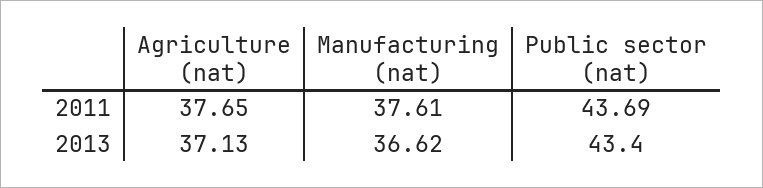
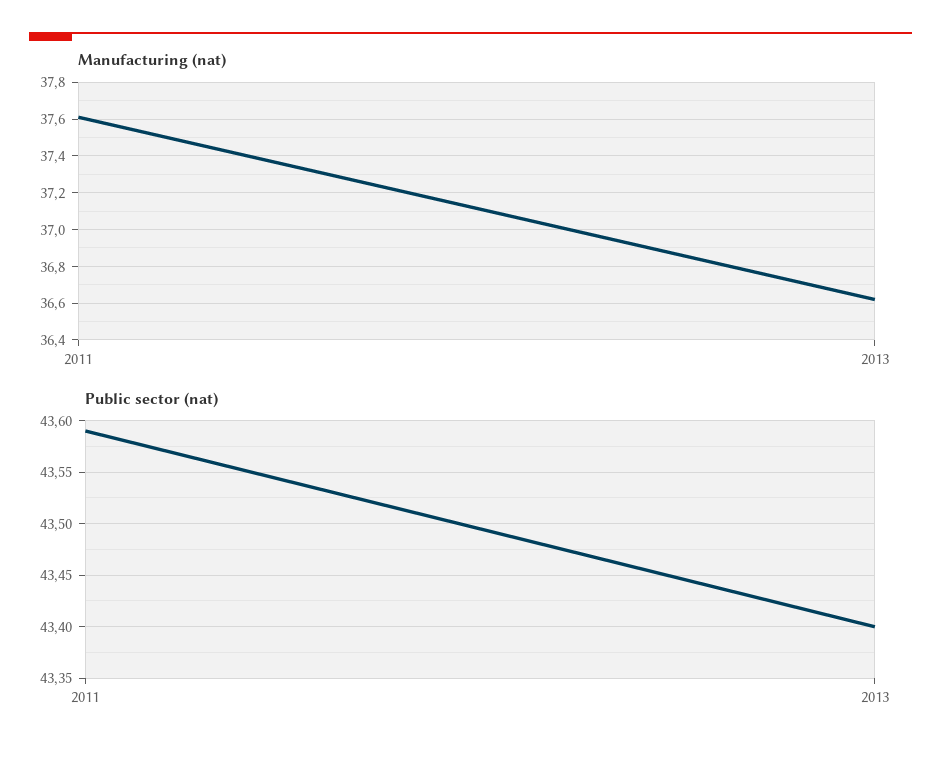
Agriculture (nat), 2011: 37.65 -> none
Public sector (nat), 2011: 43.69 -> 43.59
Agriculture (nat), 2013: 37.13 -> none

